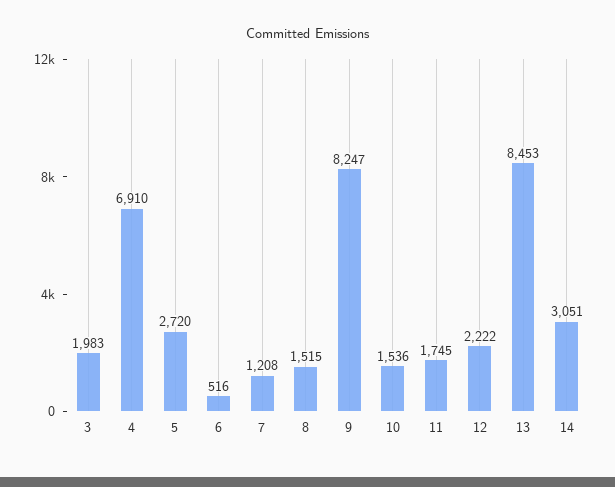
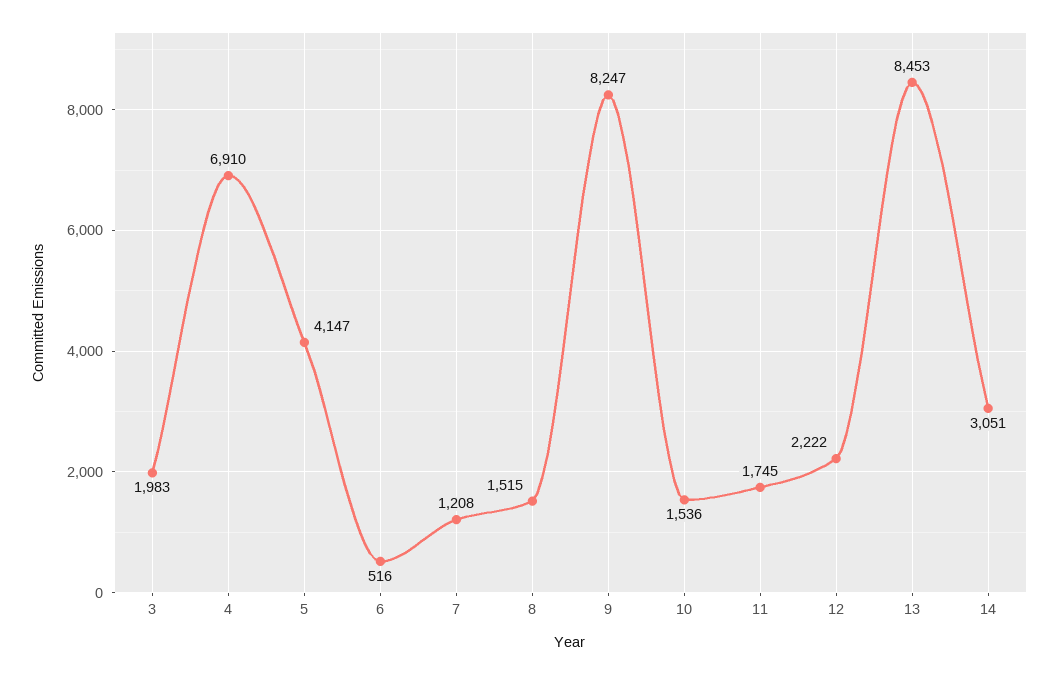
5: 2720 -> 4147

